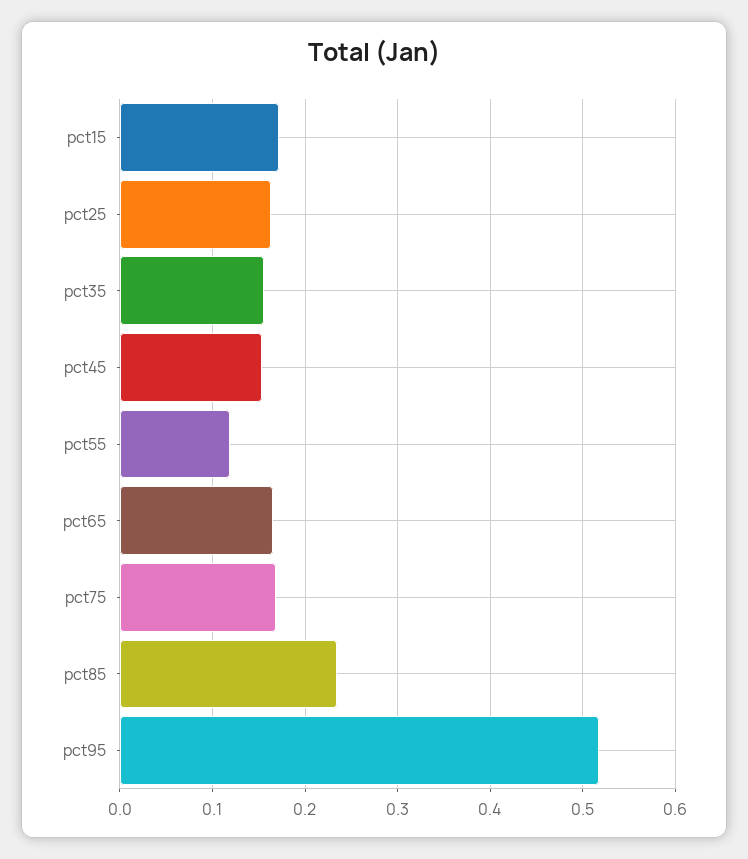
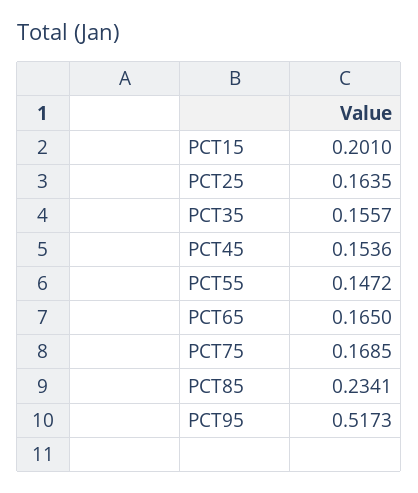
pct15: 0.17 -> 0.201
pct55: 0.12 -> 0.1472

